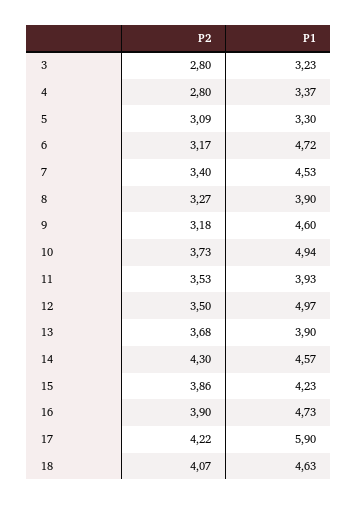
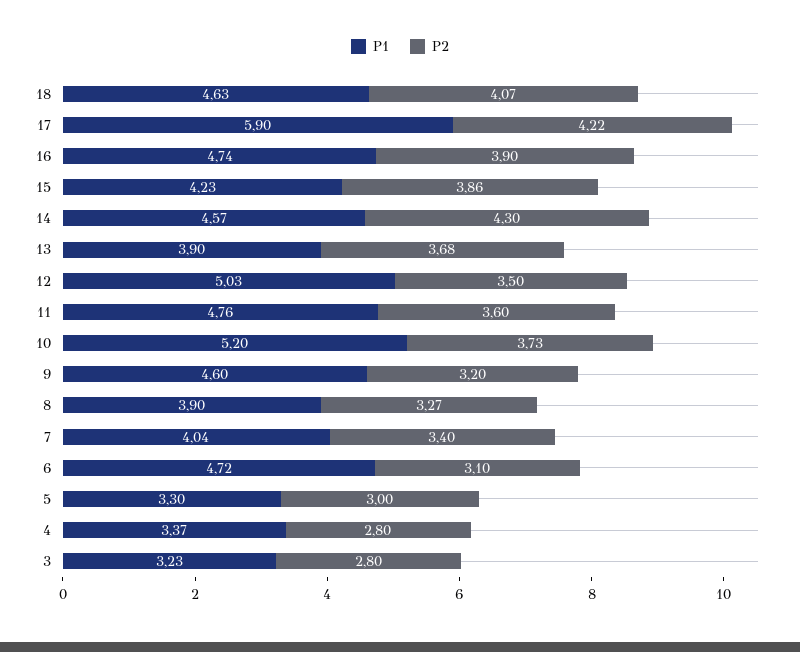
P2, 5: 3.09 -> 3
P2, 6: 3.17 -> 3.1
P1, 7: 4.53 -> 4.04
P2, 9: 3.18 -> 3.2
P1, 10: 4.94 -> 5.2
P2, 11: 3.53 -> 3.6
P1, 11: 3.93 -> 4.76
P1, 12: 4.97 -> 5.03
P1, 16: 4.73 -> 4.74

